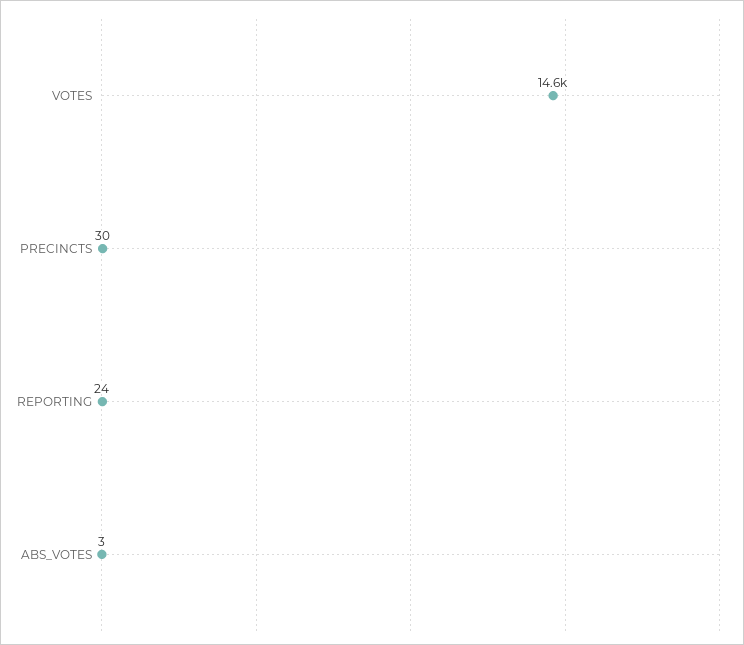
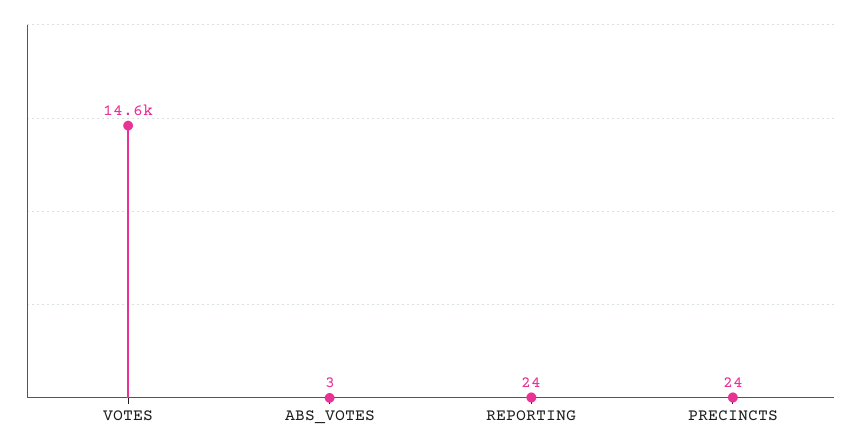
PRECINCTS: 30 -> 24

